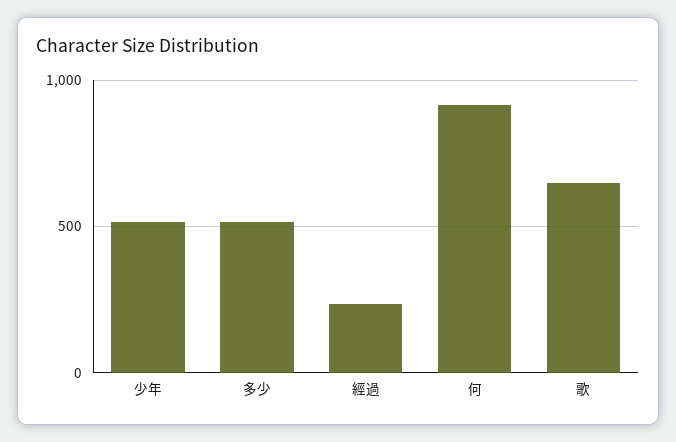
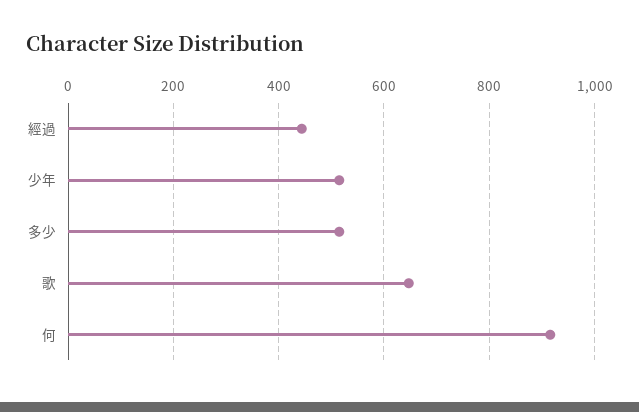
經過: 250 -> 440

